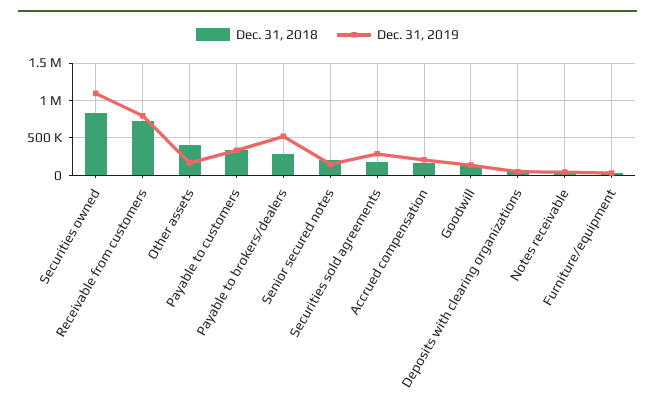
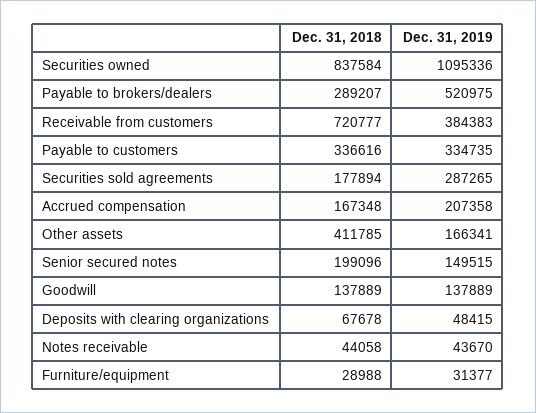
Dec. 31, 2019, Receivable from customers: 800000 -> 384383

